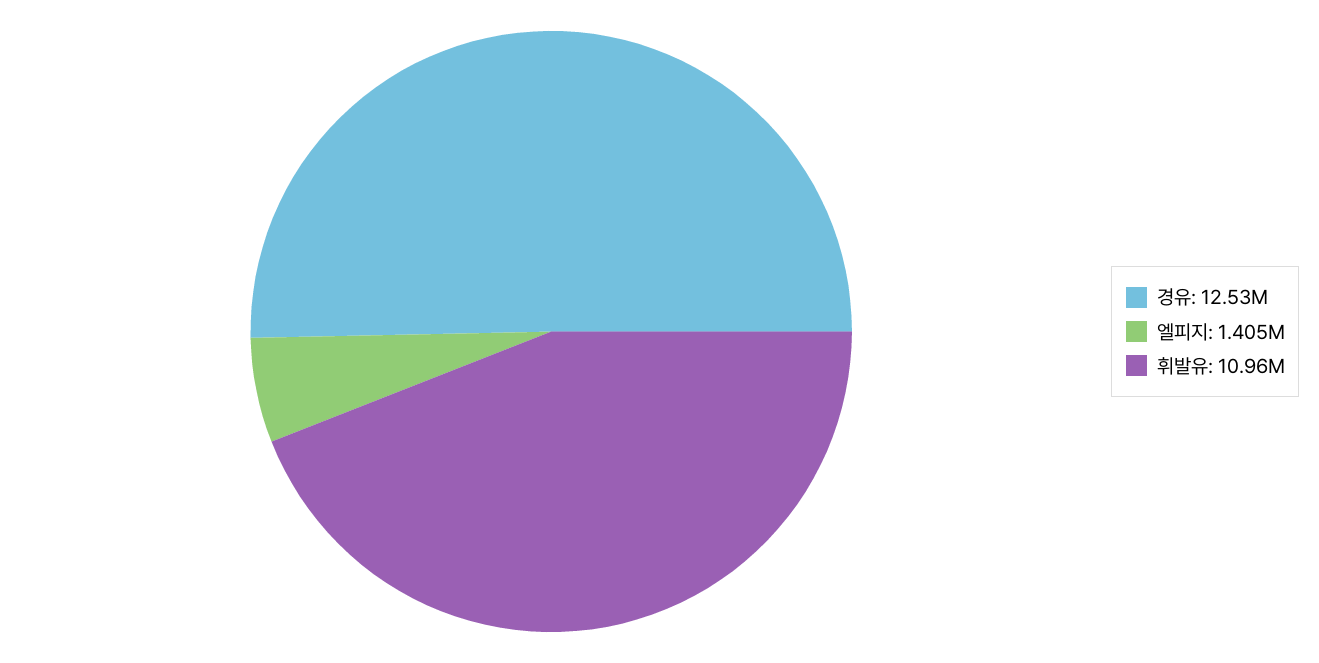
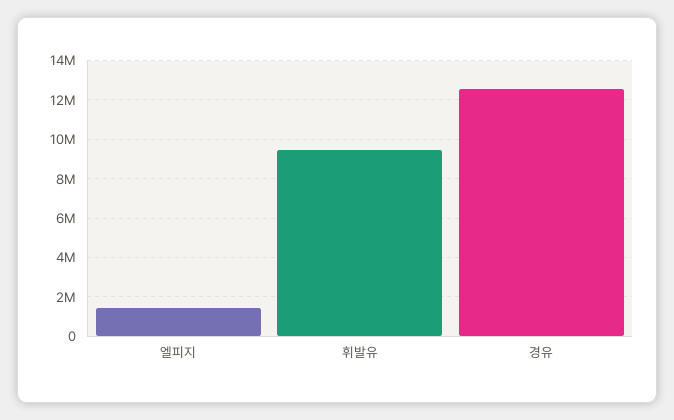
휘발유: 10960000 -> 9500000

